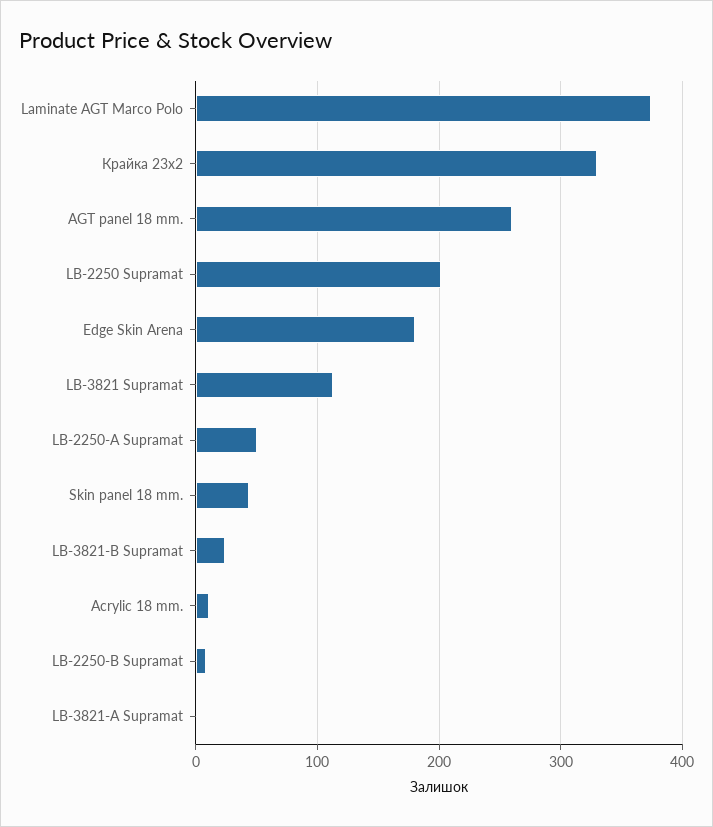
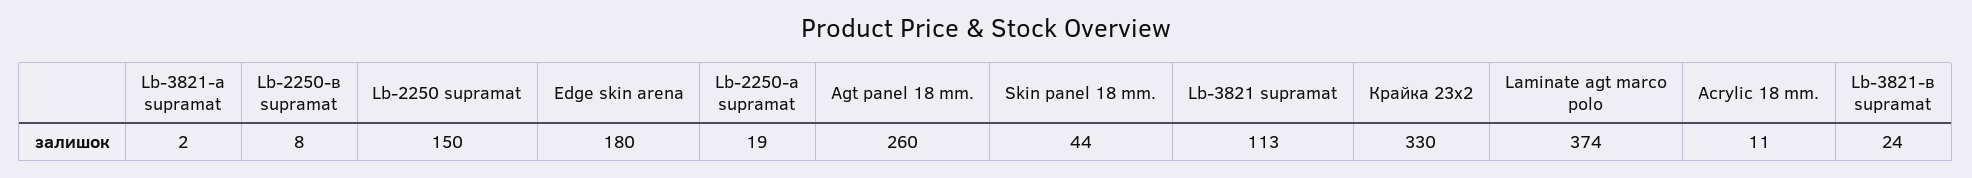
LB-2250 Supramat: 200 -> 150
LB-2250-А Supramat: 50 -> 19

